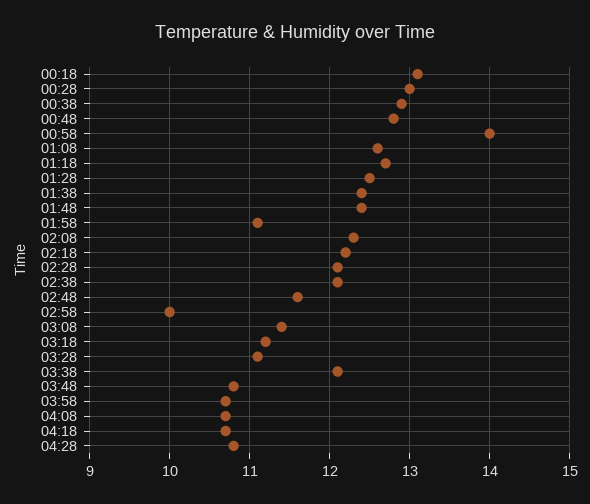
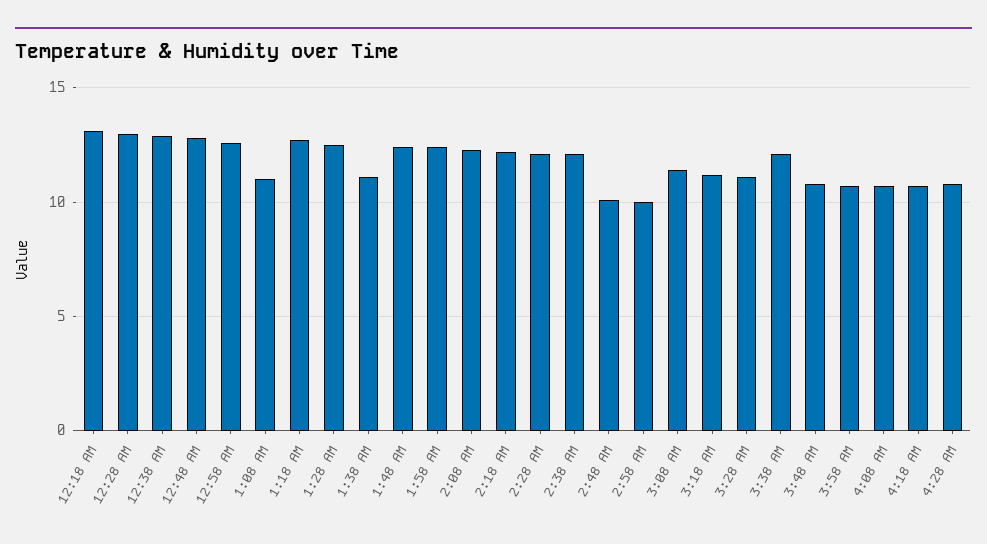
00:58: 14 -> 12.5
01:08: 12.6 -> 11
01:38: 12.4 -> 11
01:58: 11.1 -> 12.5
02:48: 11.6 -> 10

